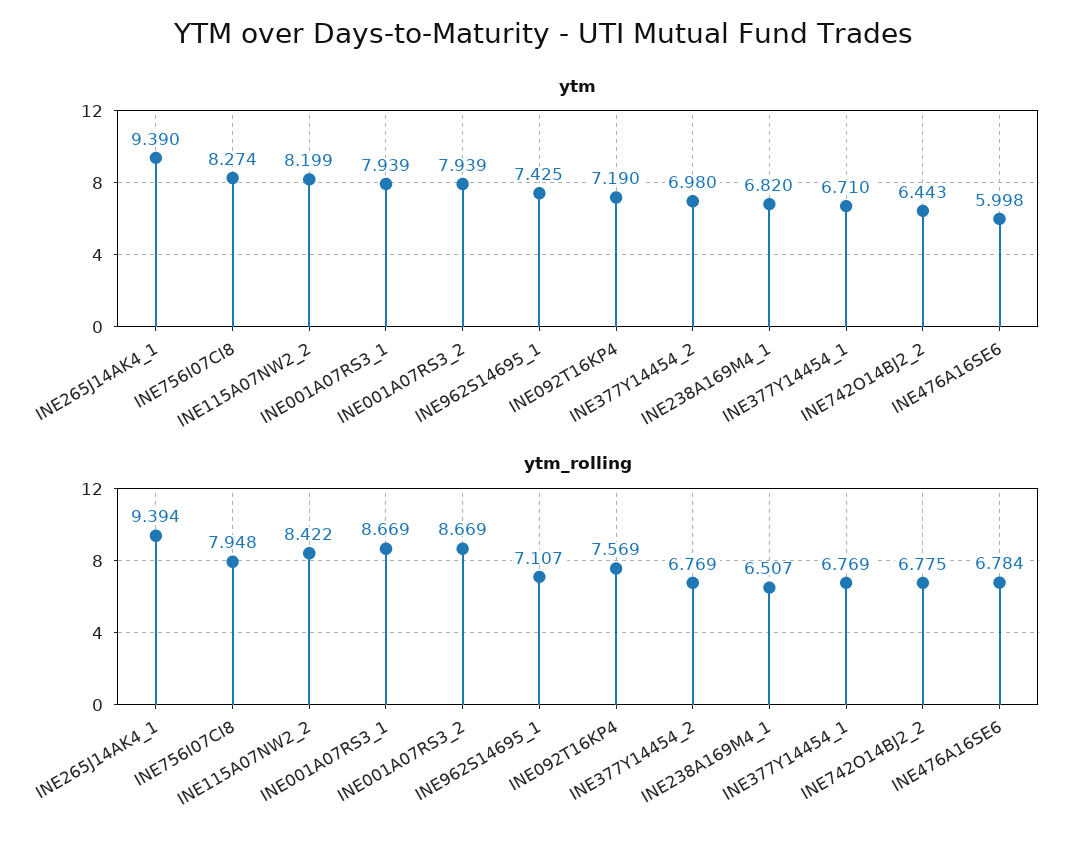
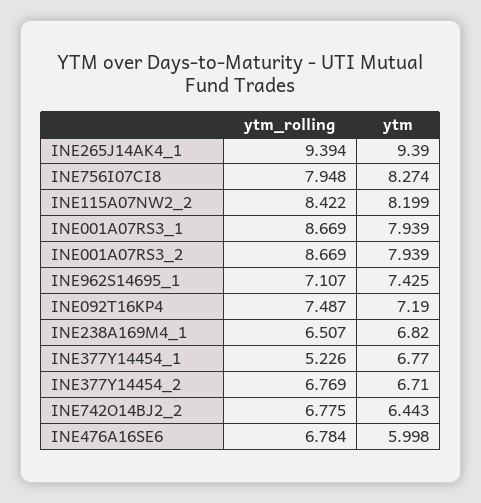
ytm, INE377Y14454_2: 6.98 -> 6.71
ytm, INE377Y14454_1: 6.71 -> 6.77
ytm_rolling, INE092T16KP4: 7.569 -> 7.487
ytm_rolling, INE377Y14454_1: 6.769 -> 5.226

